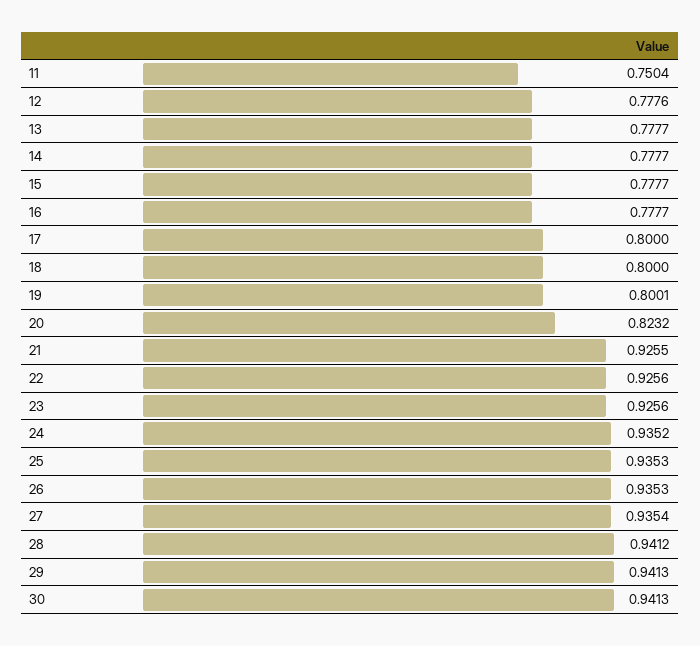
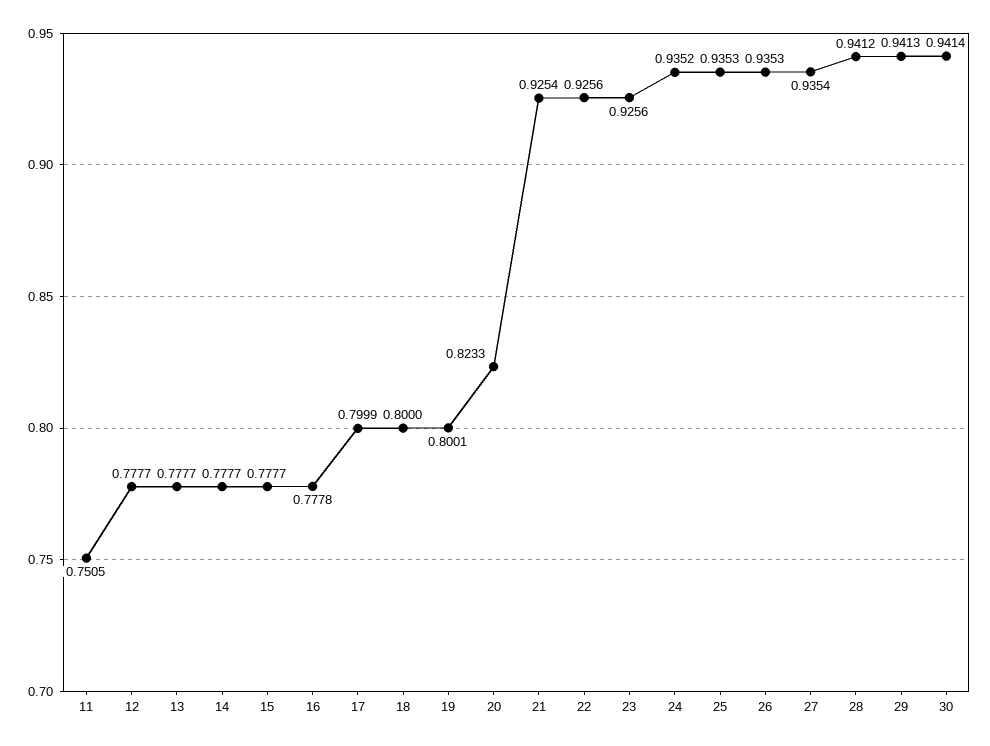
11: 0.7504 -> 0.7505
12: 0.7776 -> 0.7777
16: 0.7777 -> 0.7778
17: 0.8 -> 0.7999
20: 0.8232 -> 0.8233
21: 0.9255 -> 0.9254
30: 0.9413 -> 0.9414

